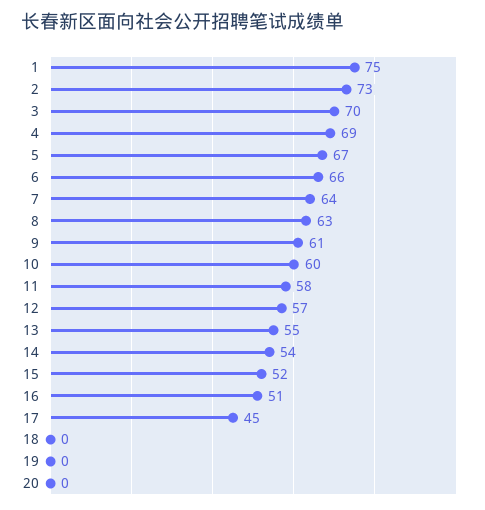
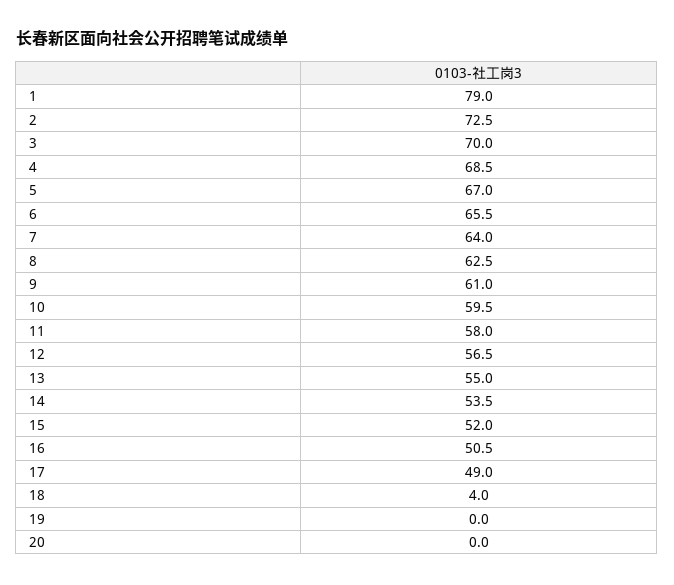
1: 75 -> 79
17: 45 -> 49
18: 0 -> 4

